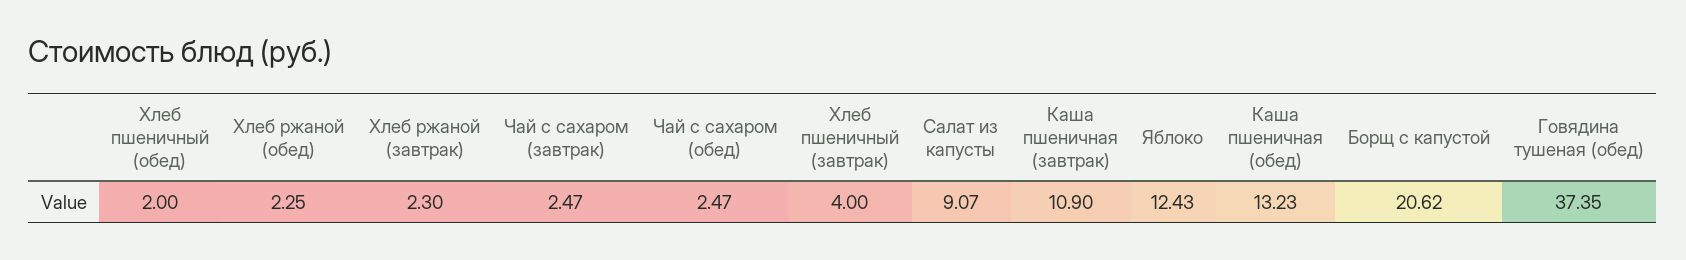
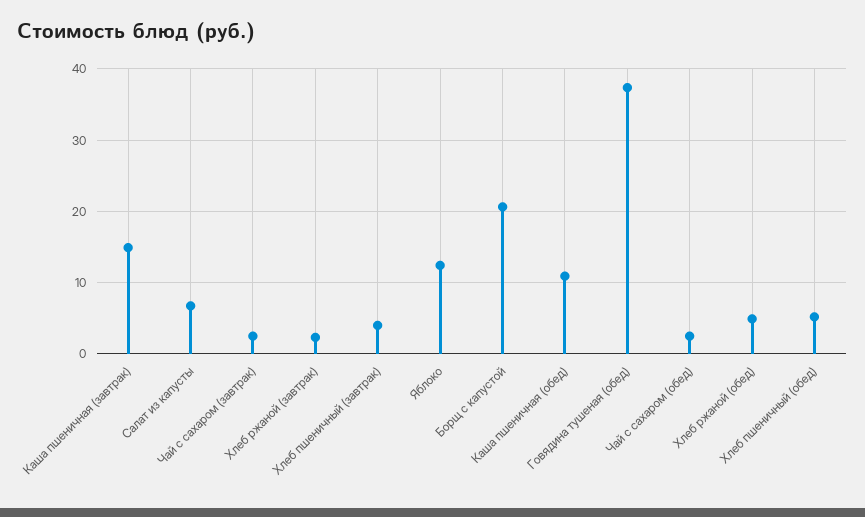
Хлеб пшеничный (обед): 2 -> 5
Хлеб ржаной (обед): 2.25 -> 5
Салат из капусты: 9.07 -> 7
Каша пшеничная (завтрак): 10.9 -> 15
Каша пшеничная (обед): 13.23 -> 11

